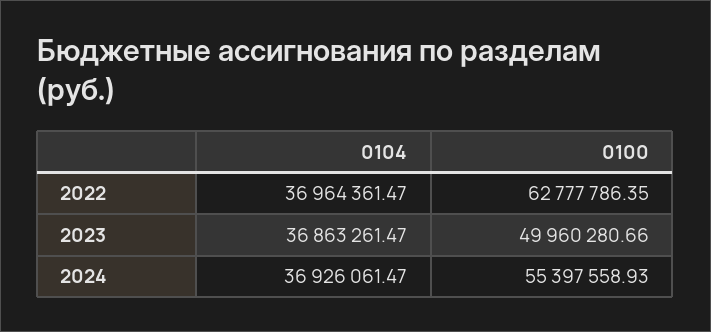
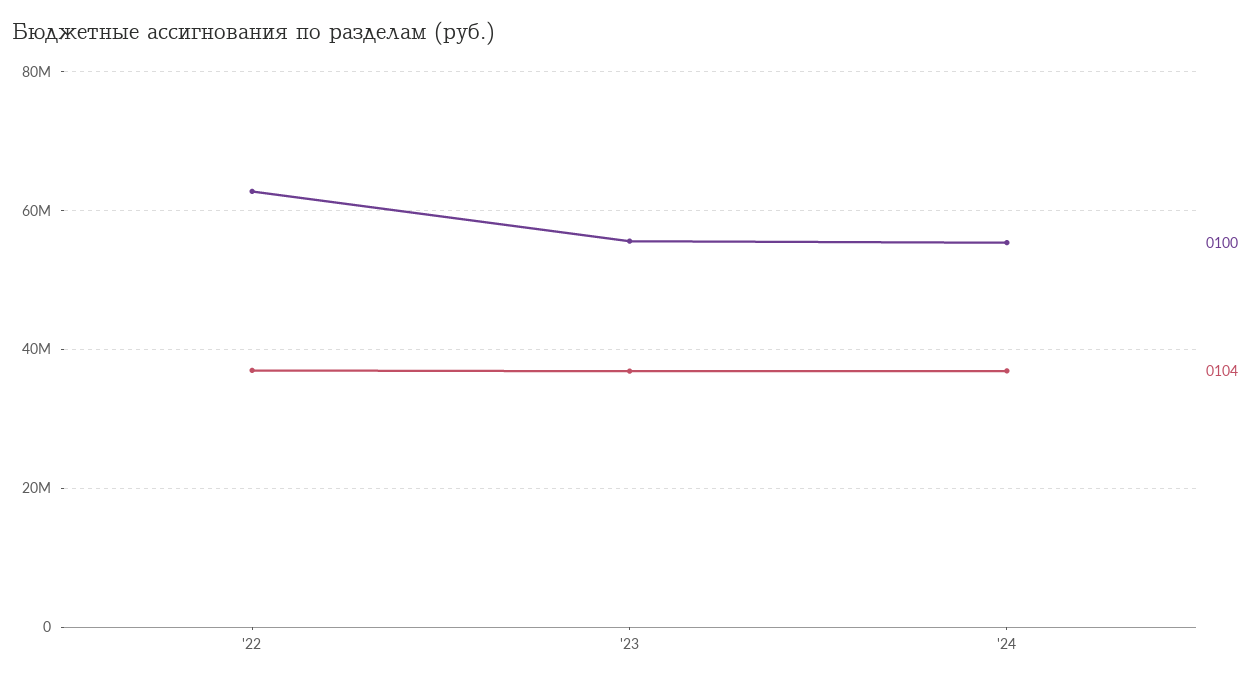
0100, 2023: 49960280.66 -> 56000000

